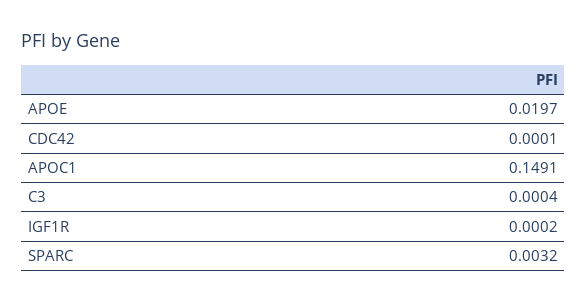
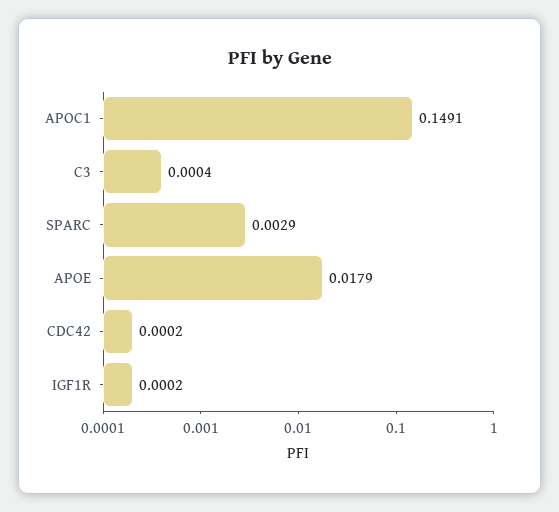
APOE: 0.0197 -> 0.0179
CDC42: 0.0001 -> 0.0002
SPARC: 0.0032 -> 0.0029

